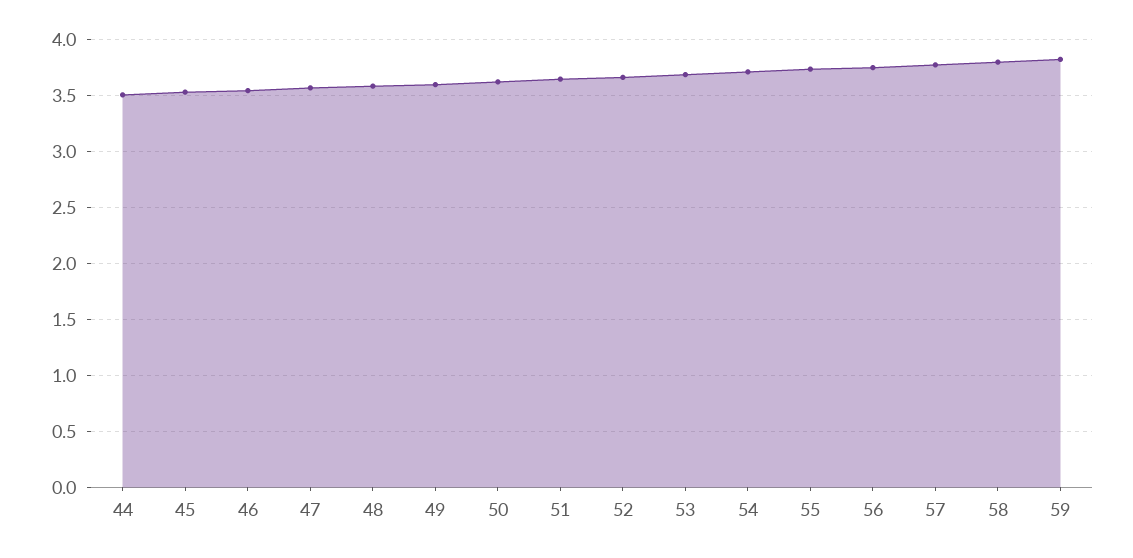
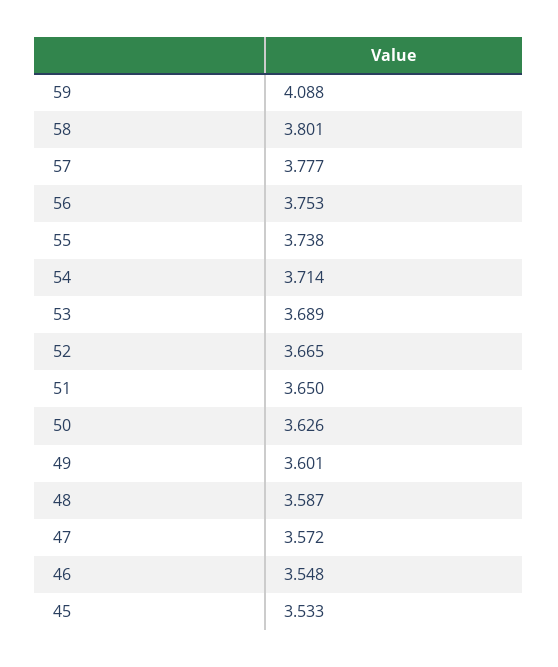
44: 3.5 -> none
59: 3.8 -> 4.088

